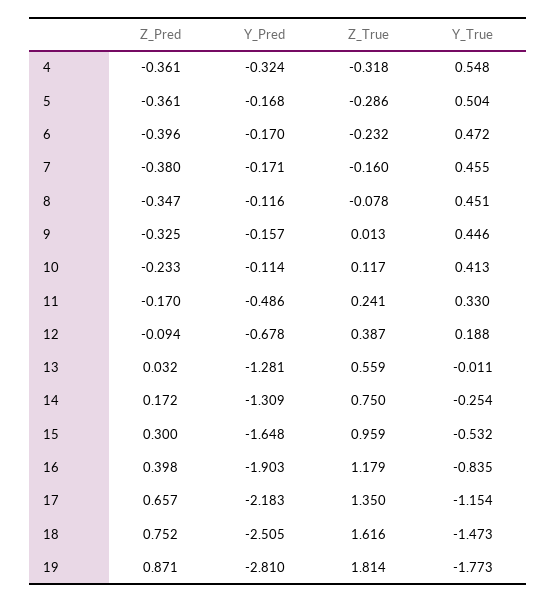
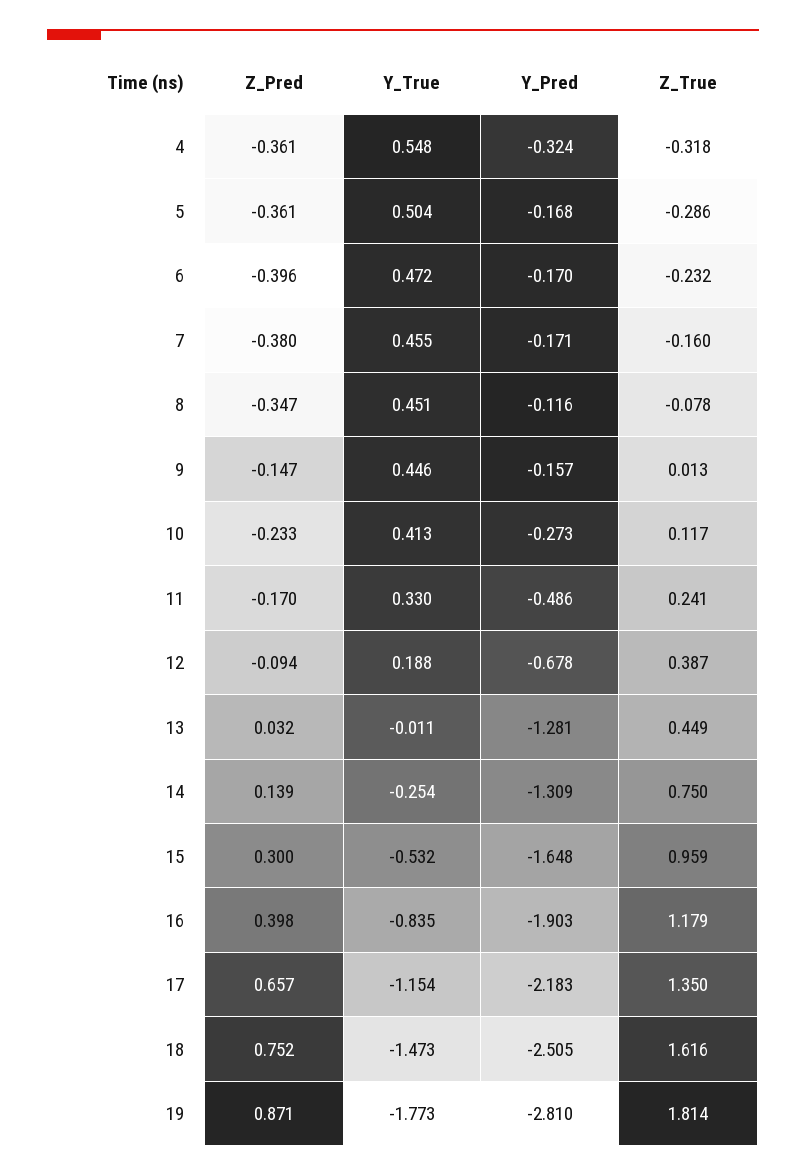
Z_Pred, 9: -0.325 -> -0.147
Y_Pred, 10: -0.114 -> -0.273
Z_True, 13: 0.559 -> 0.449
Z_Pred, 14: 0.172 -> 0.139

